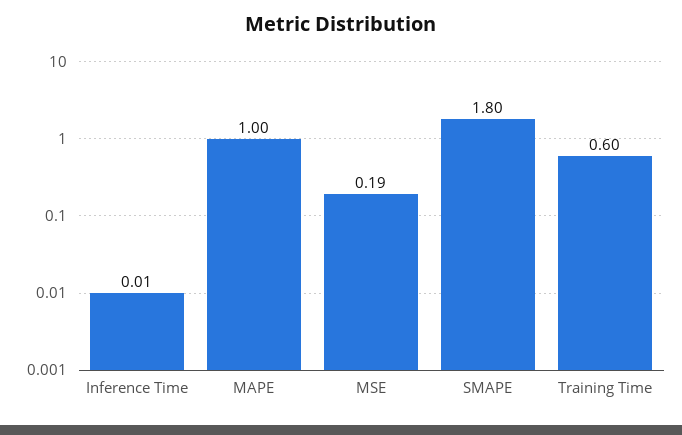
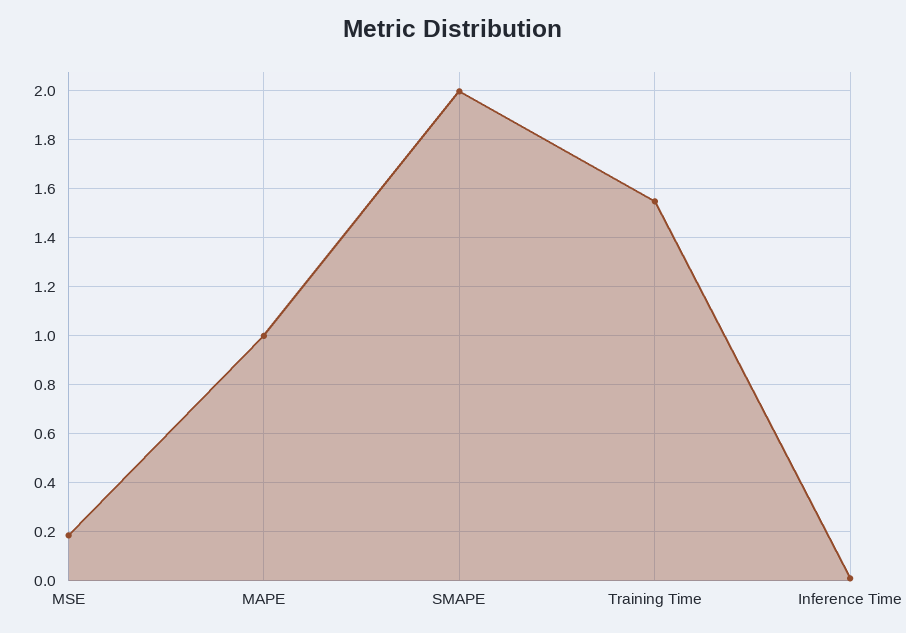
SMAPE: 1.8 -> 2
Training Time: 0.6 -> 1.55

